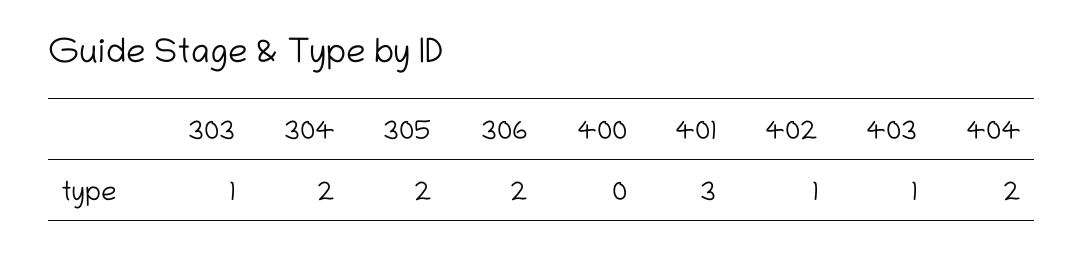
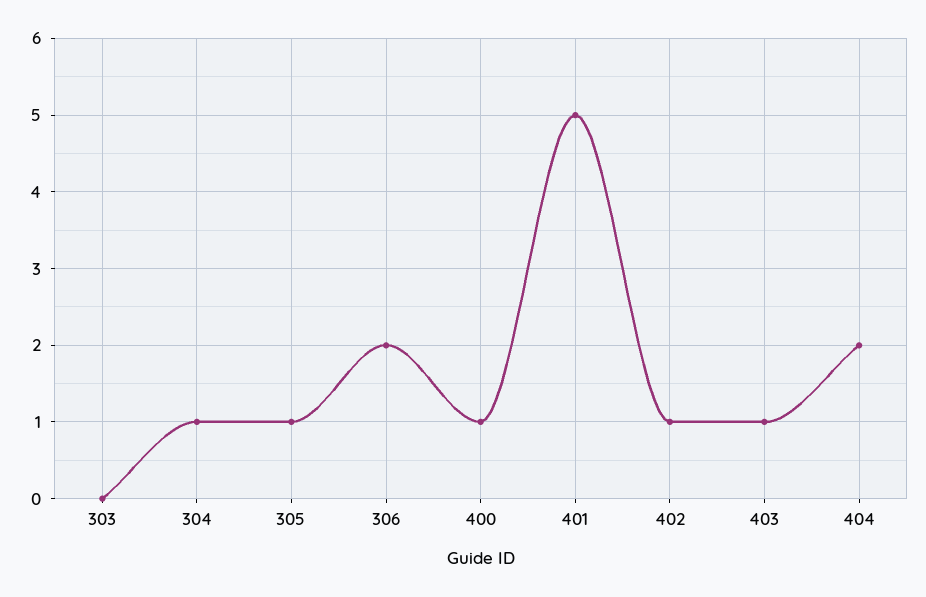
303: 1 -> 0
304: 2 -> 1
305: 2 -> 1
400: 0 -> 1
401: 3 -> 5

